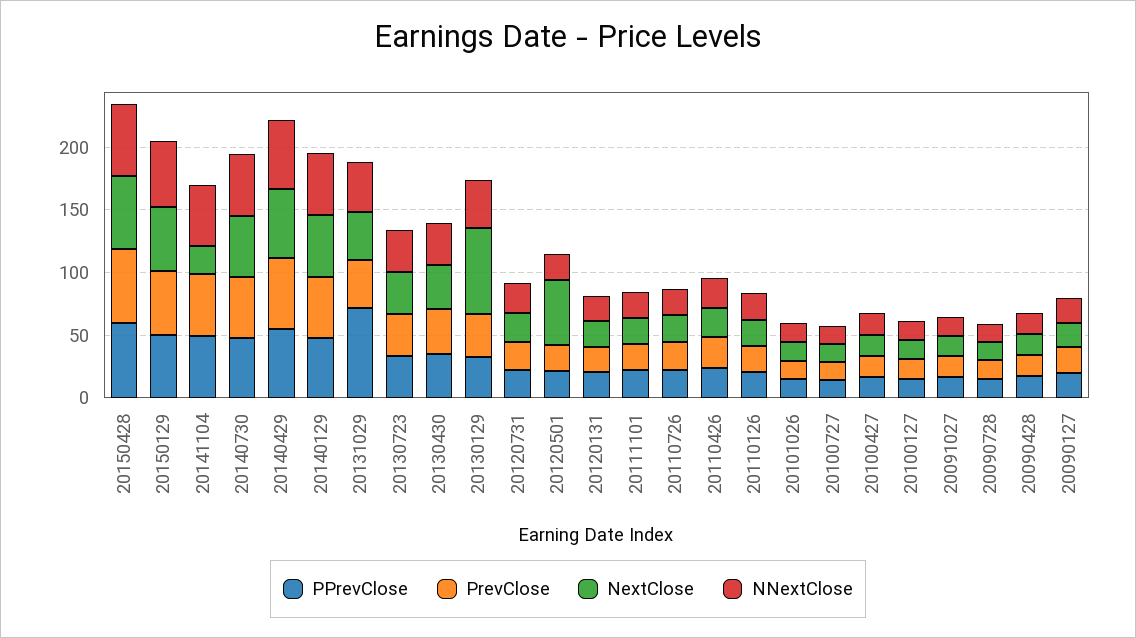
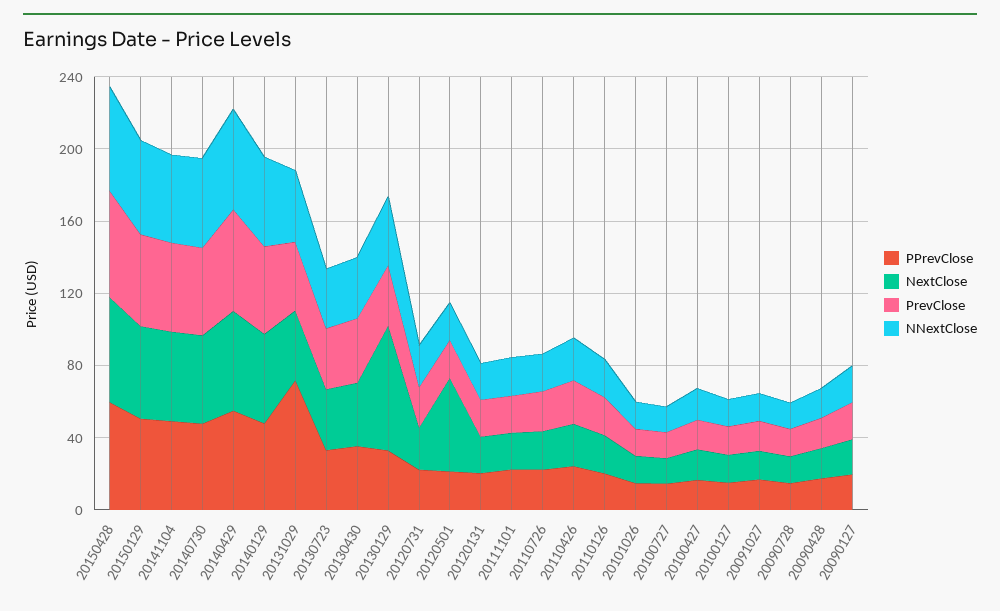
NextClose, 20141104: 20 -> 50

